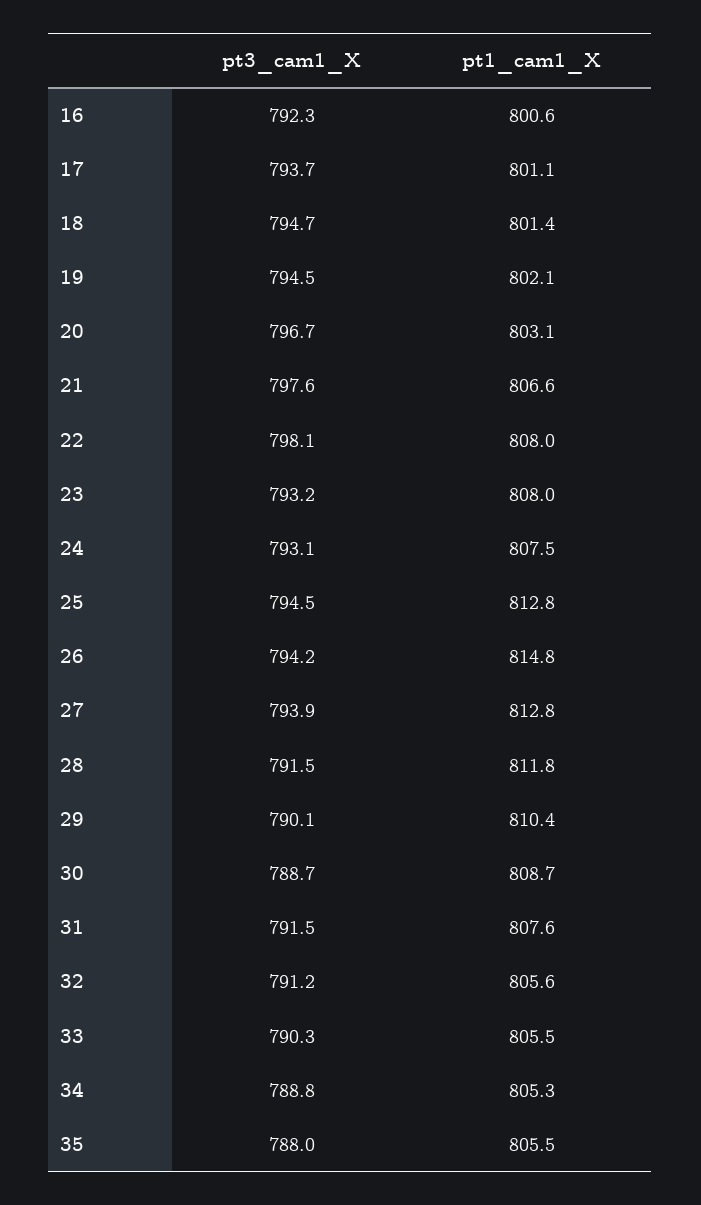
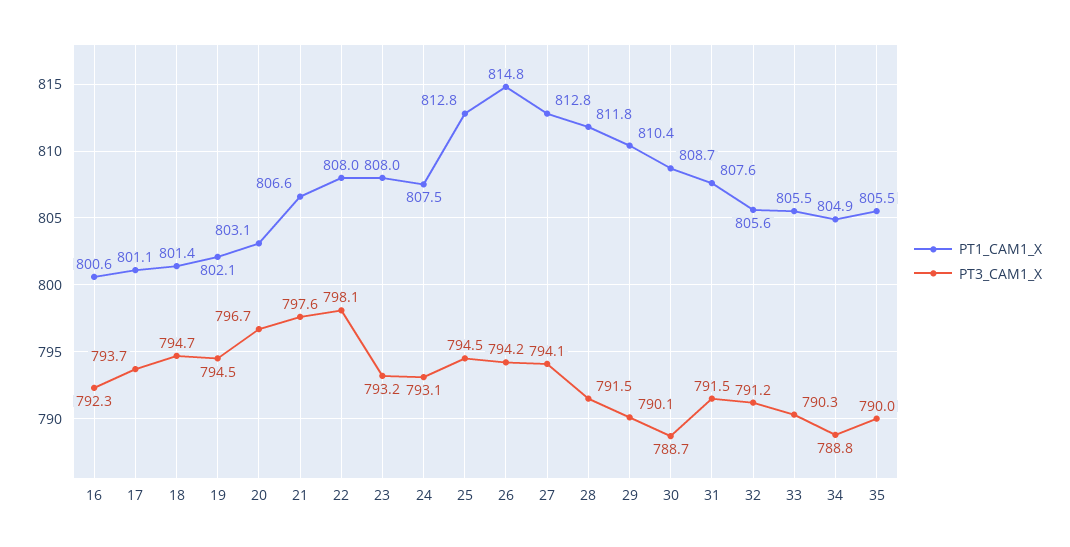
pt3_cam1_X, 27: 793.9 -> 794.1
pt1_cam1_X, 34: 805.3 -> 804.9
pt3_cam1_X, 35: 788 -> 790

